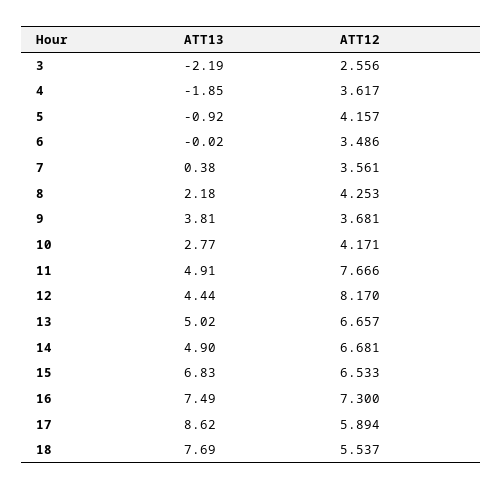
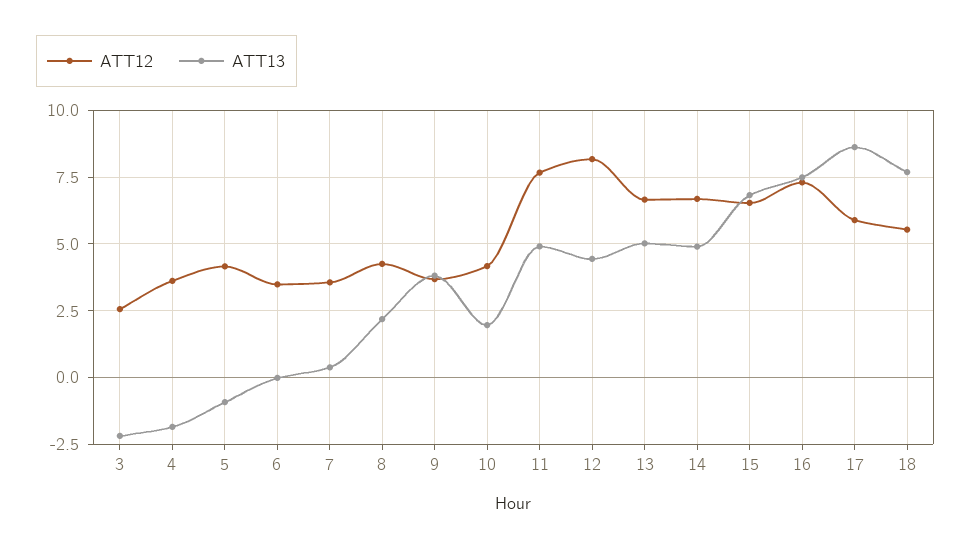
ATT13, 10: 2.77 -> 2

